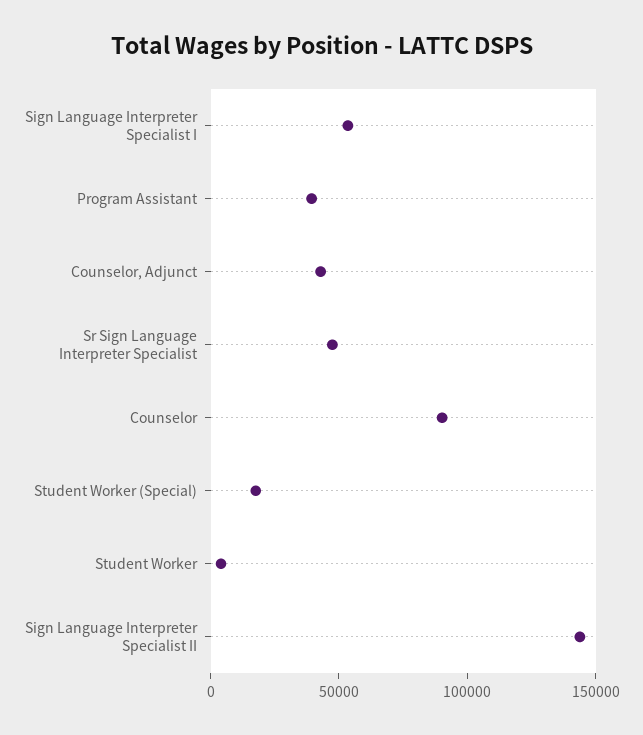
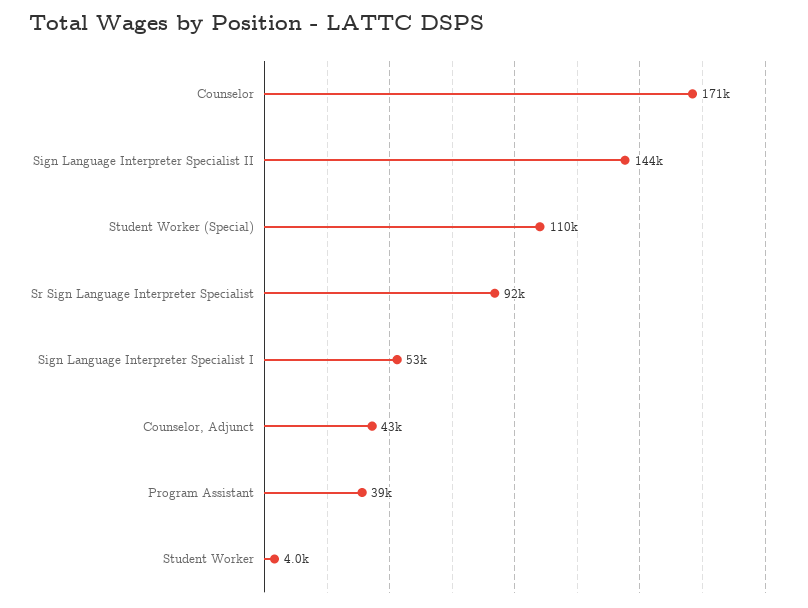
Sr Sign Language Interpreter Specialist: 50000 -> 92000
Counselor: 90000 -> 171000
Student Worker (Special): 20000 -> 110000

